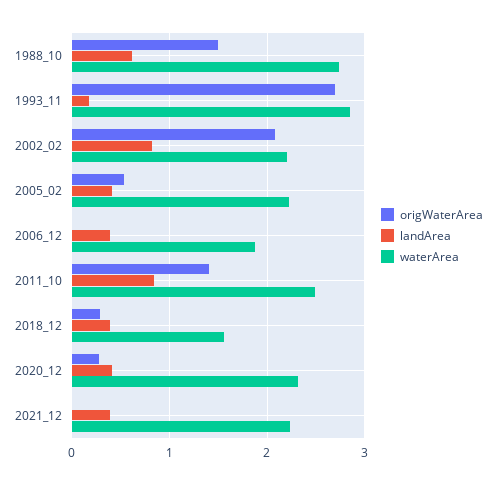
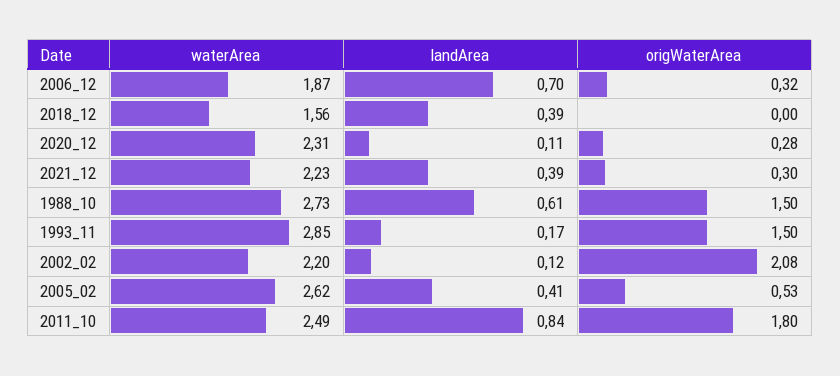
origWaterArea, 1993_11: 2.7 -> 1.5
landArea, 2002_02: 0.8 -> 0.12
waterArea, 2005_02: 2.2 -> 2.62
origWaterArea, 2006_12: 0 -> 0.32
landArea, 2006_12: 0.4 -> 0.7
origWaterArea, 2011_10: 1.4 -> 1.8
origWaterArea, 2018_12: 0.3 -> 0
landArea, 2020_12: 0.4 -> 0.11
origWaterArea, 2021_12: 0 -> 0.3

